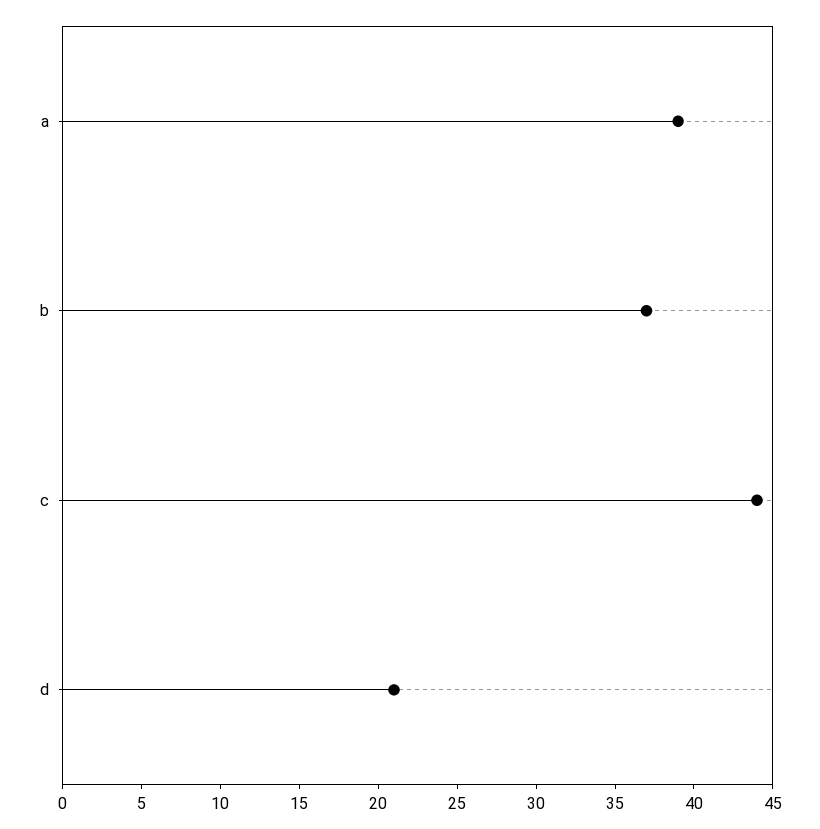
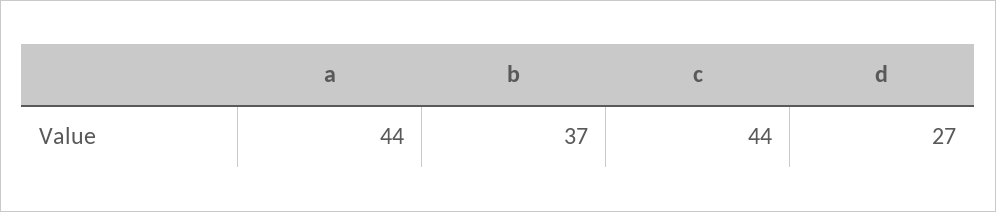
a: 39 -> 44
d: 21 -> 27

